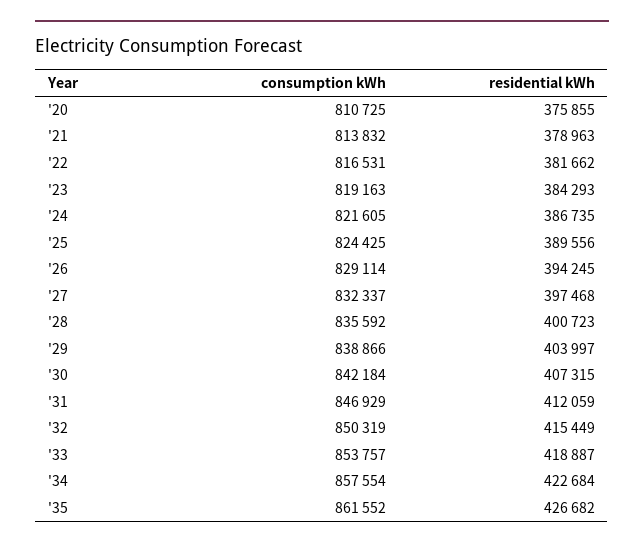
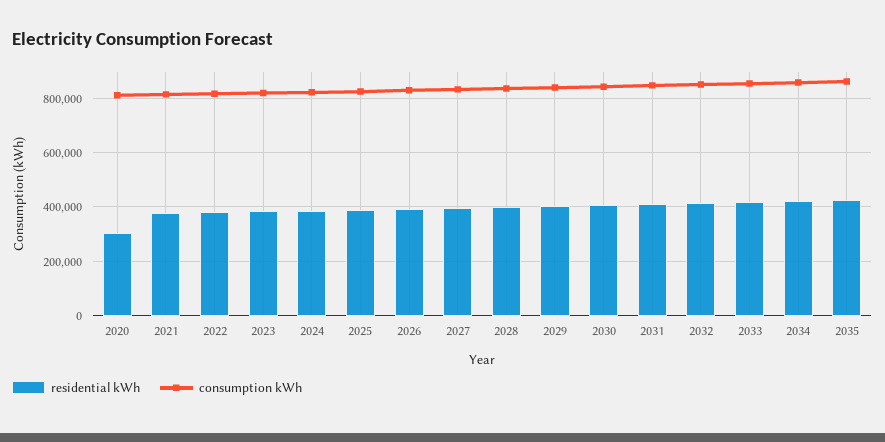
residential kWh, '20: 375855 -> 300000

